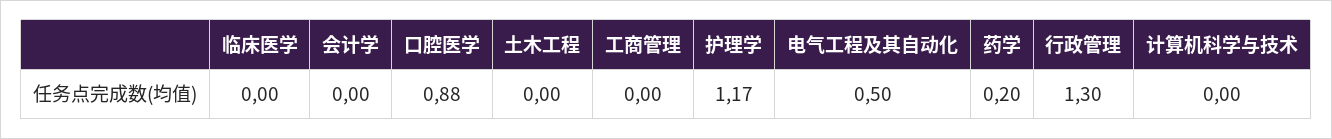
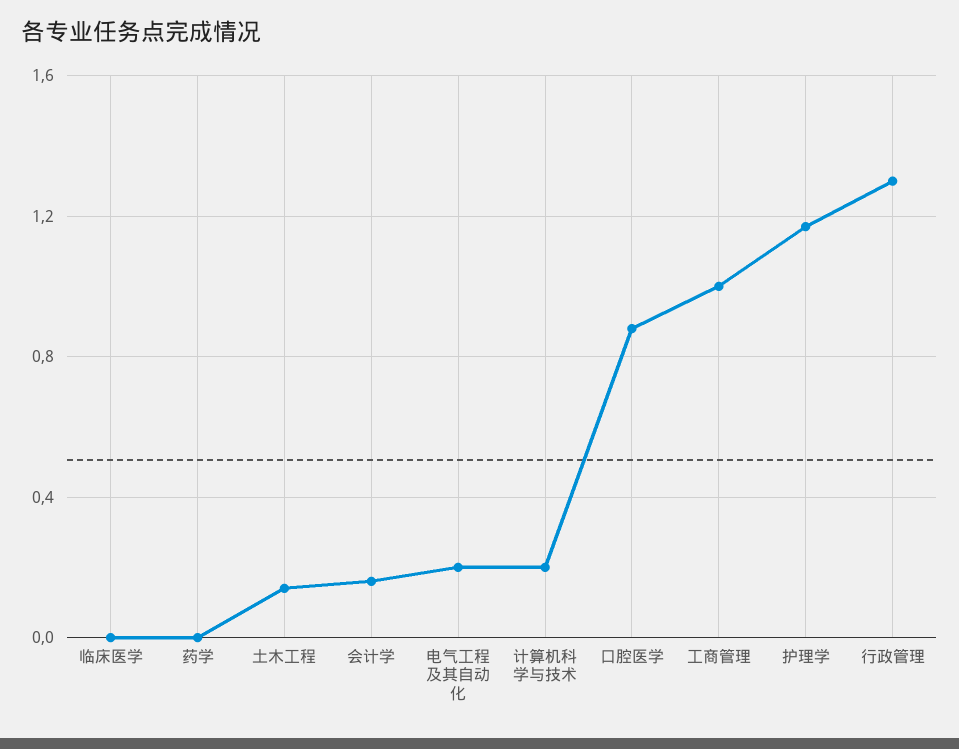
会计学: 0 -> 0.15
土木工程: 0 -> 0.15
工商管理: 0 -> 1
电气工程及其自动化: 0.5 -> 0.2
药学: 0.2 -> 0
计算机科学与技术: 0 -> 0.2

